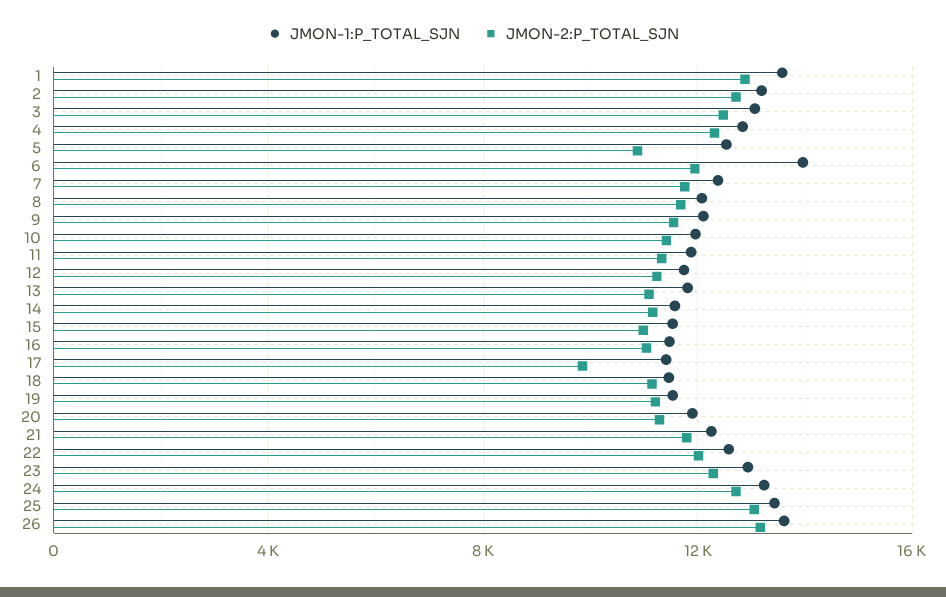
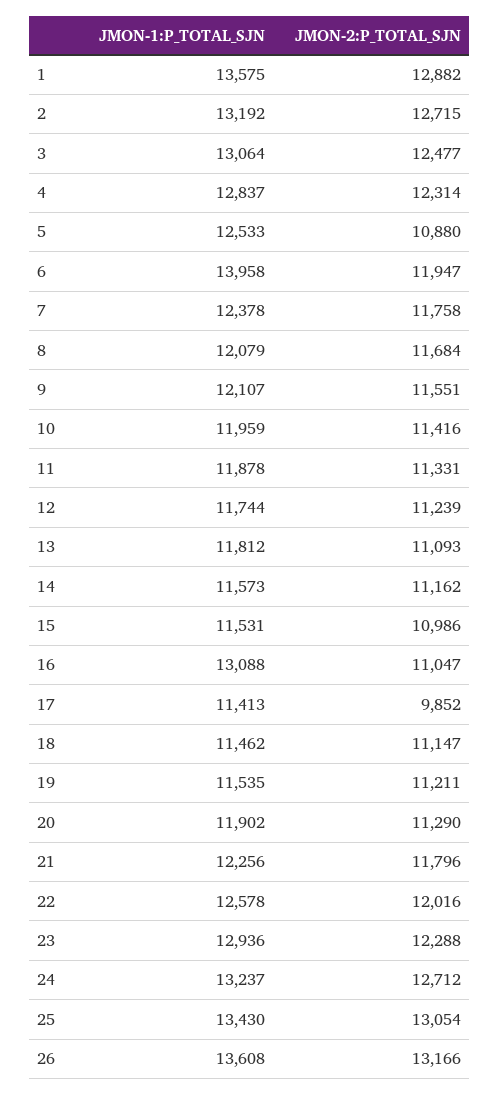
JMON-1:P_TOTAL_SJN, 16: 11500 -> 13088

